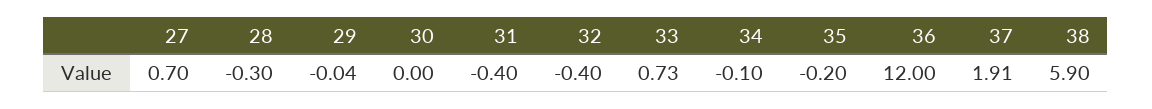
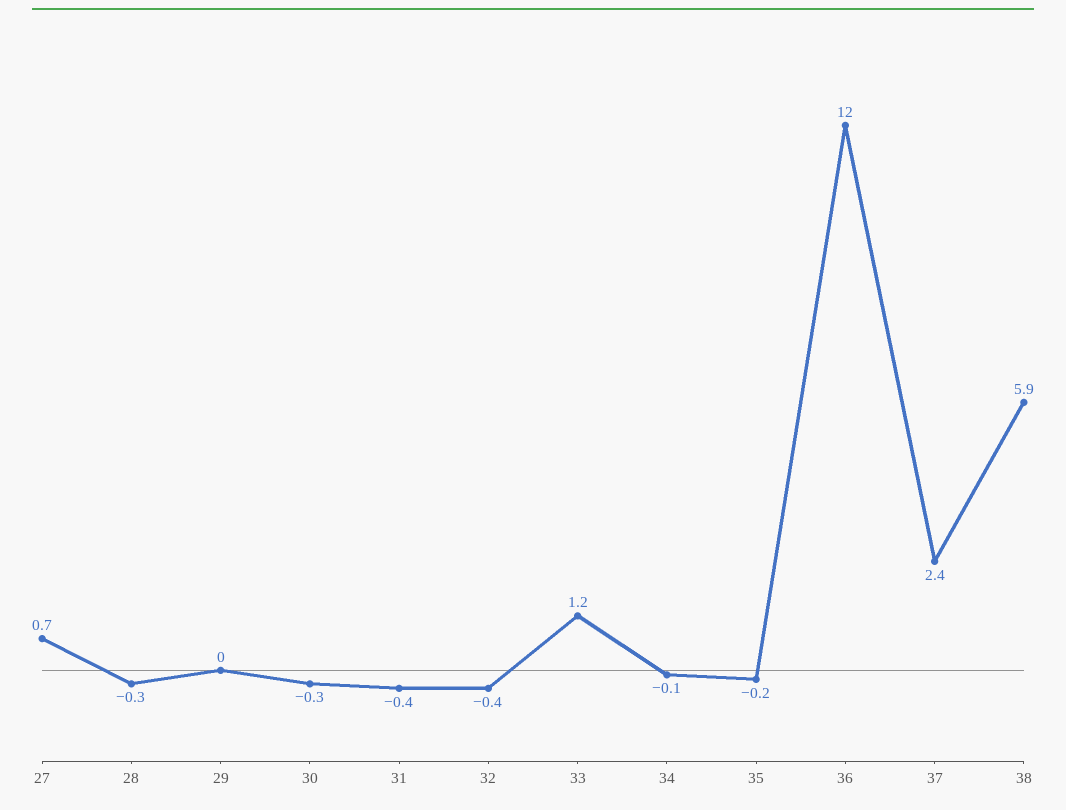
30: 0 -> -0.3
33: 0.73 -> 1.2
37: 1.91 -> 2.4

